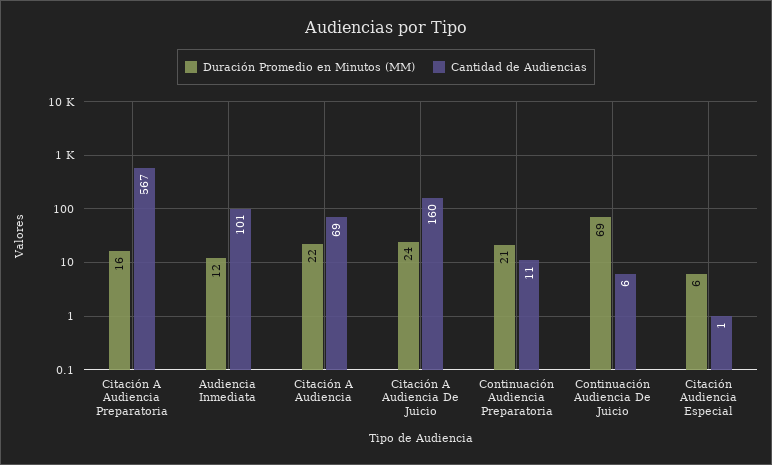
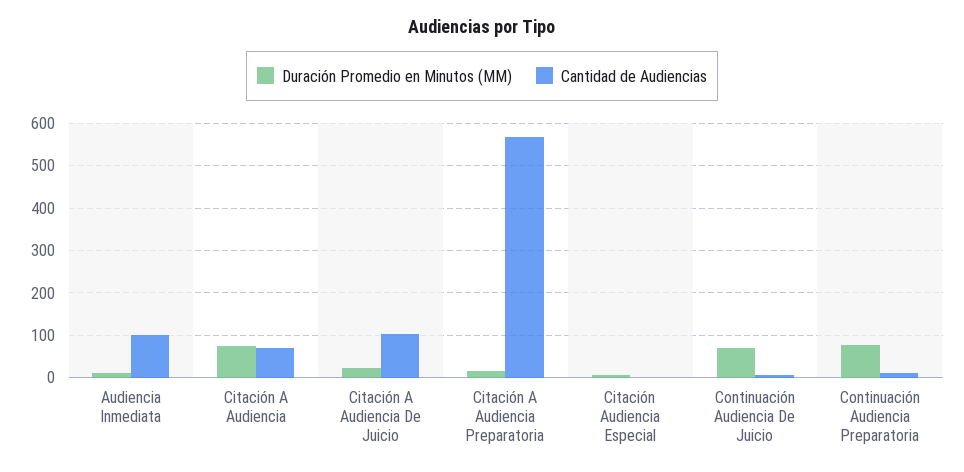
Duración Promedio en Minutos (MM), Citación A Audiencia: 22 -> 80
Cantidad de Audiencias, Citación A Audiencia De Juicio: 160 -> 100
Duración Promedio en Minutos (MM), Continuación Audiencia Preparatoria: 21 -> 80

